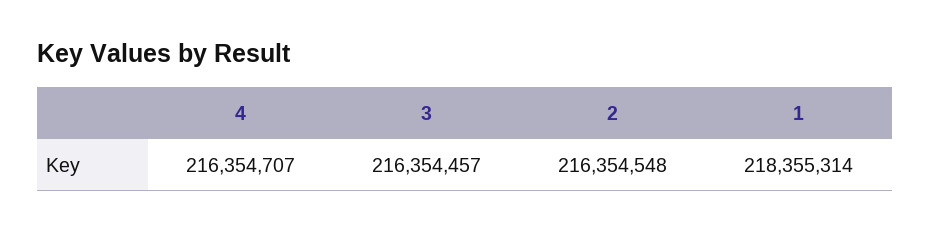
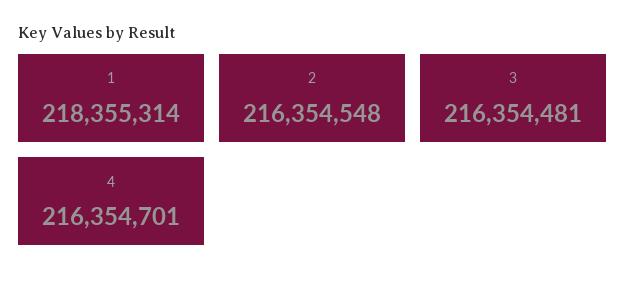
4: 216354707 -> 216354701
3: 216354457 -> 216354481

